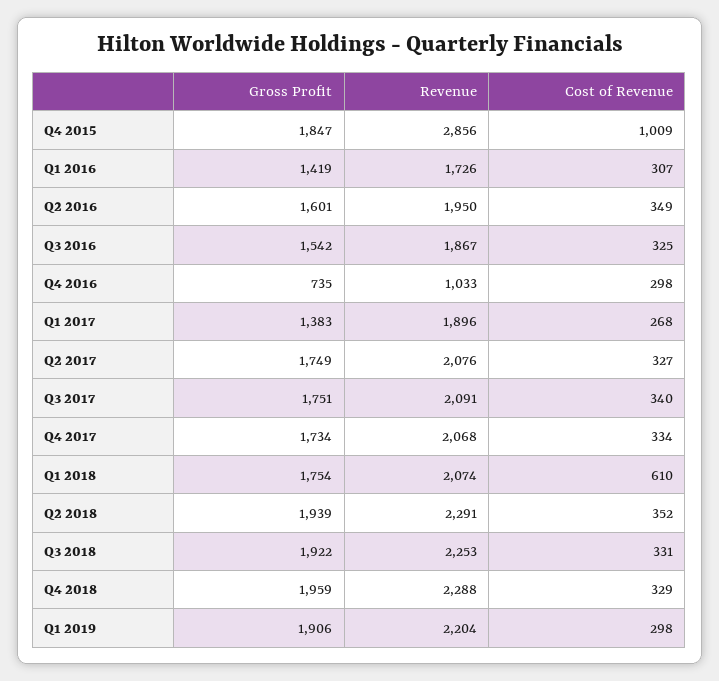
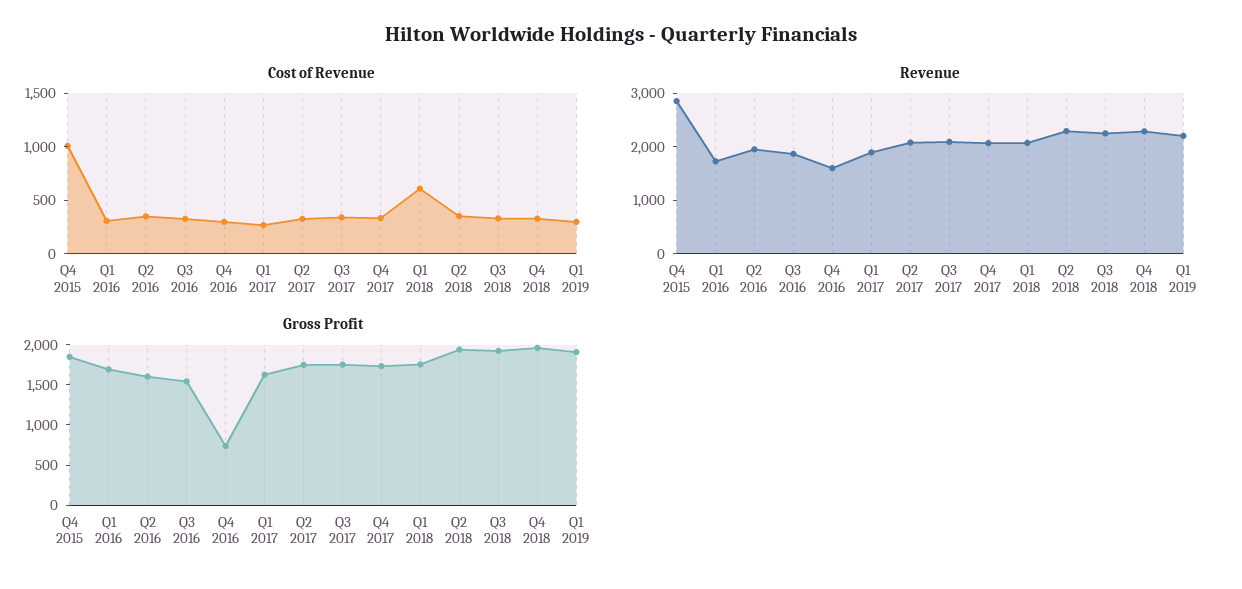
Gross Profit, Q1 2016: 1419 -> 1700
Revenue, Q4 2016: 1033 -> 1600
Gross Profit, Q1 2017: 1383 -> 1600

